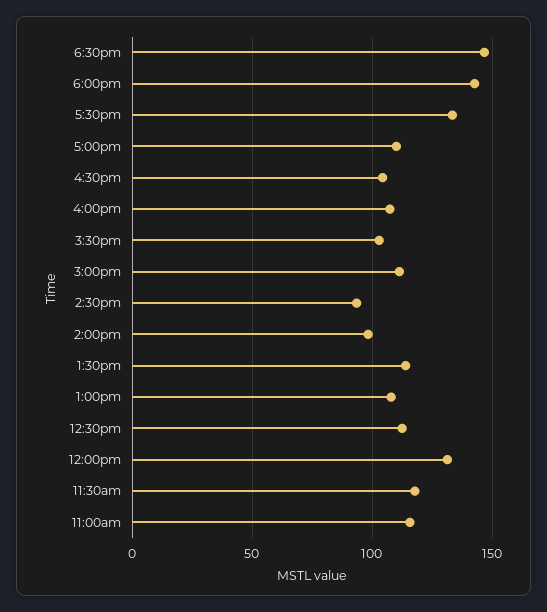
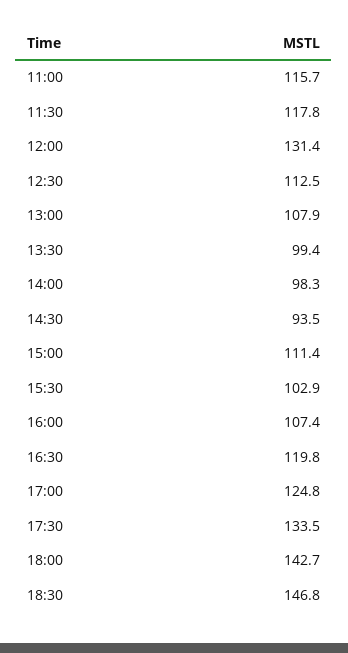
5:00pm: 110 -> 124.8
4:30pm: 105 -> 119.8
1:30pm: 115 -> 99.4

